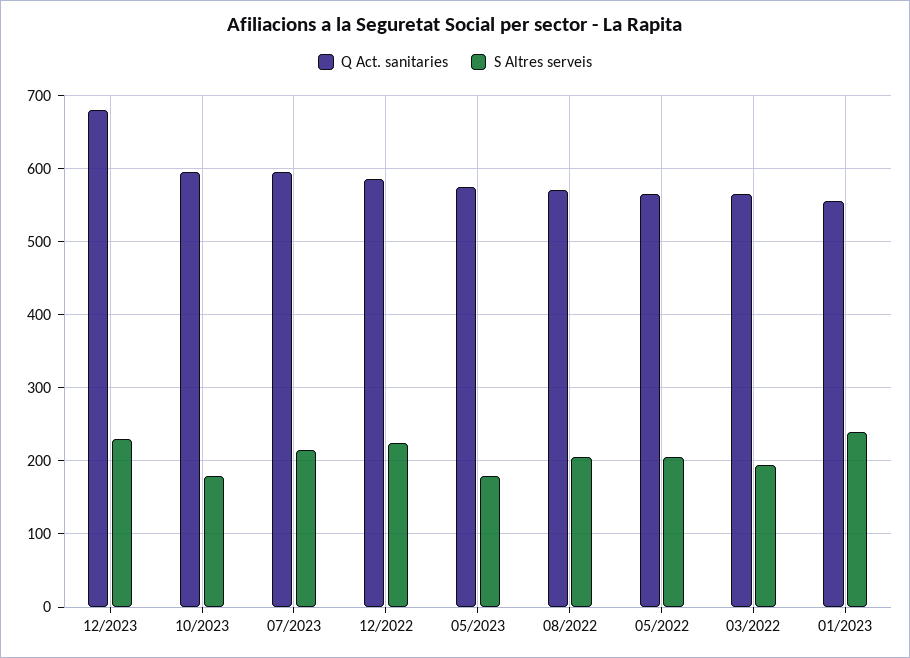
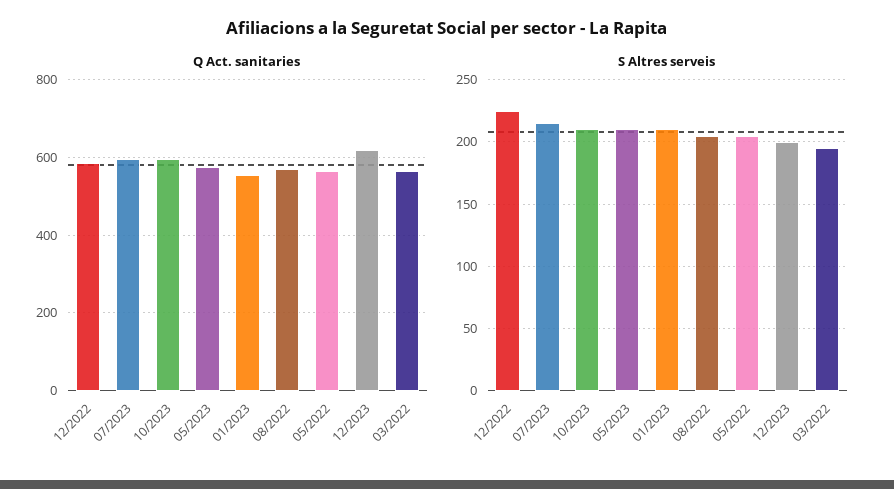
Q Act. sanitaries, 12/2023: 680 -> 620
S Altres serveis, 12/2023: 230 -> 200
S Altres serveis, 10/2023: 180 -> 210
S Altres serveis, 05/2023: 180 -> 210
S Altres serveis, 01/2023: 240 -> 210

